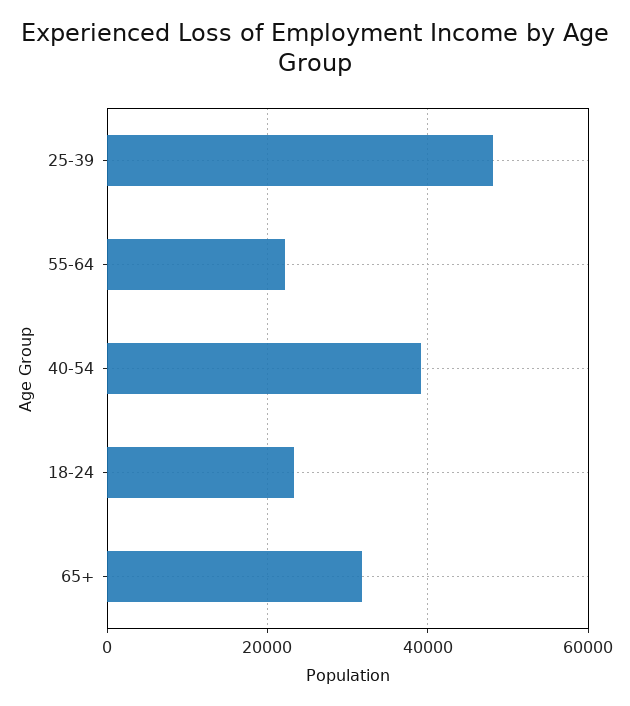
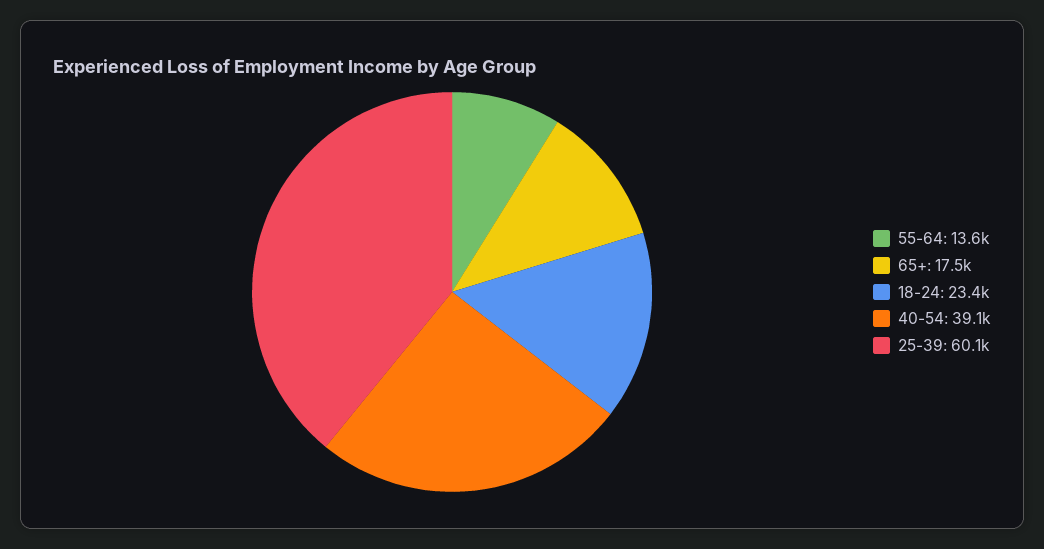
25-39: 48000 -> 60100
55-64: 22000 -> 13600
65+: 32000 -> 17500

